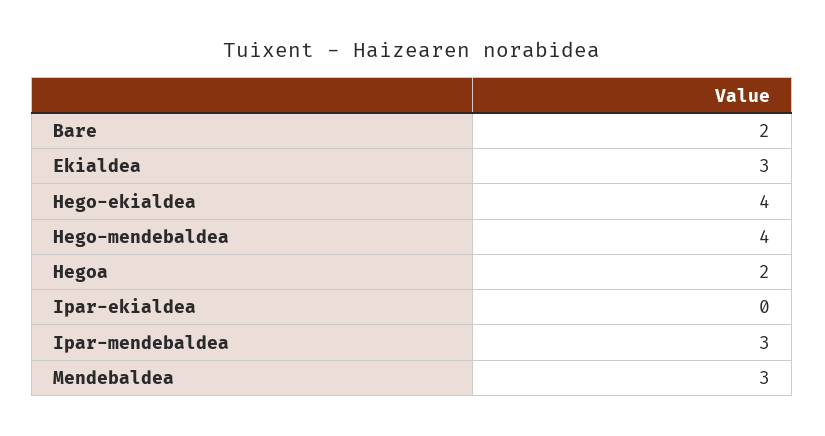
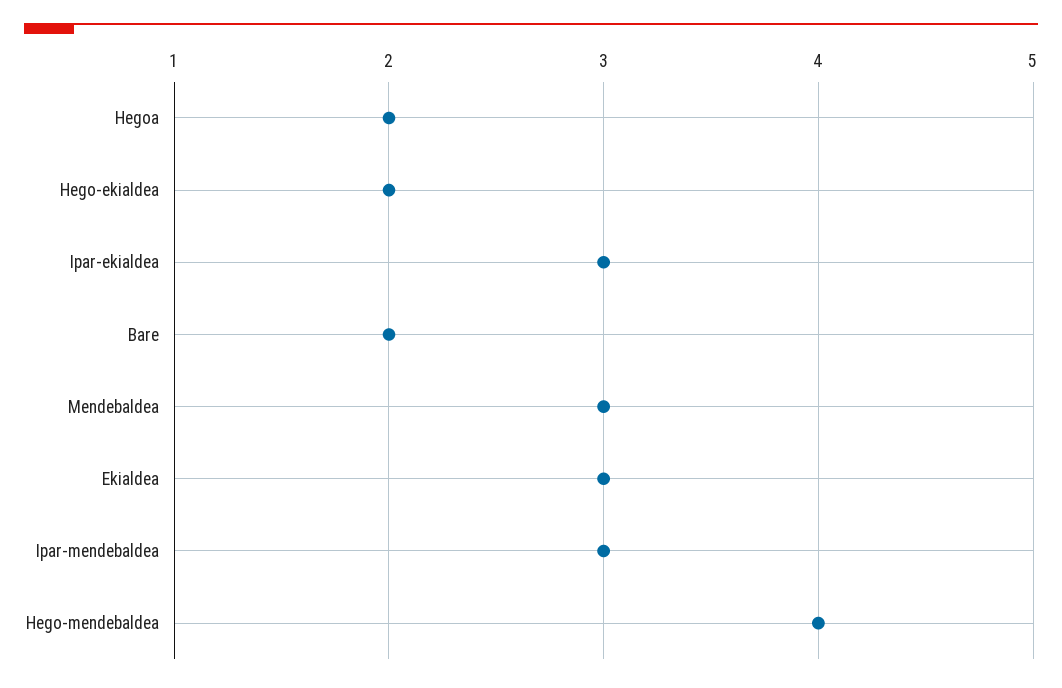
Hego-ekialdea: 4 -> 2
Ipar-ekialdea: 0 -> 3

